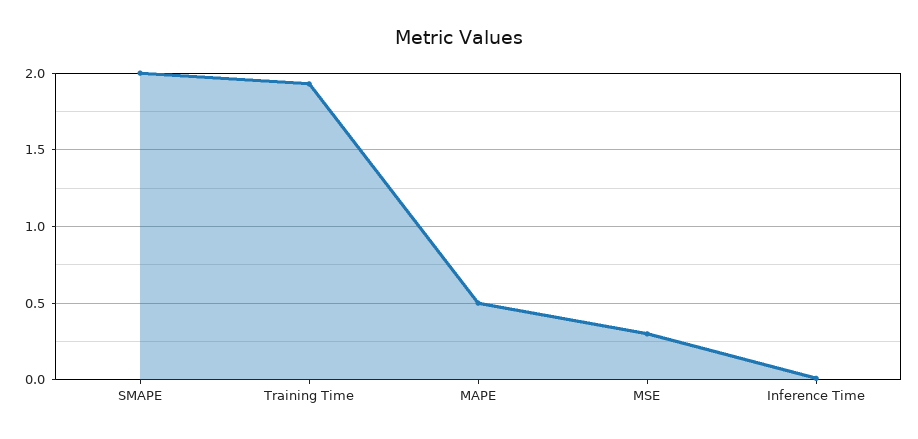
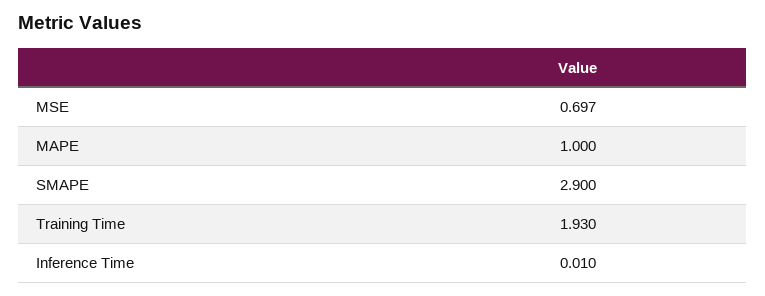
SMAPE: 2 -> 2.9
MAPE: 0.5 -> 1
MSE: 0.3 -> 0.697

